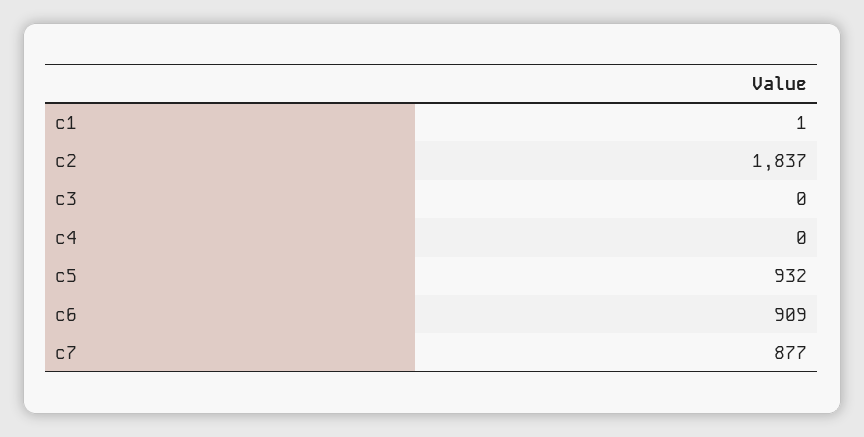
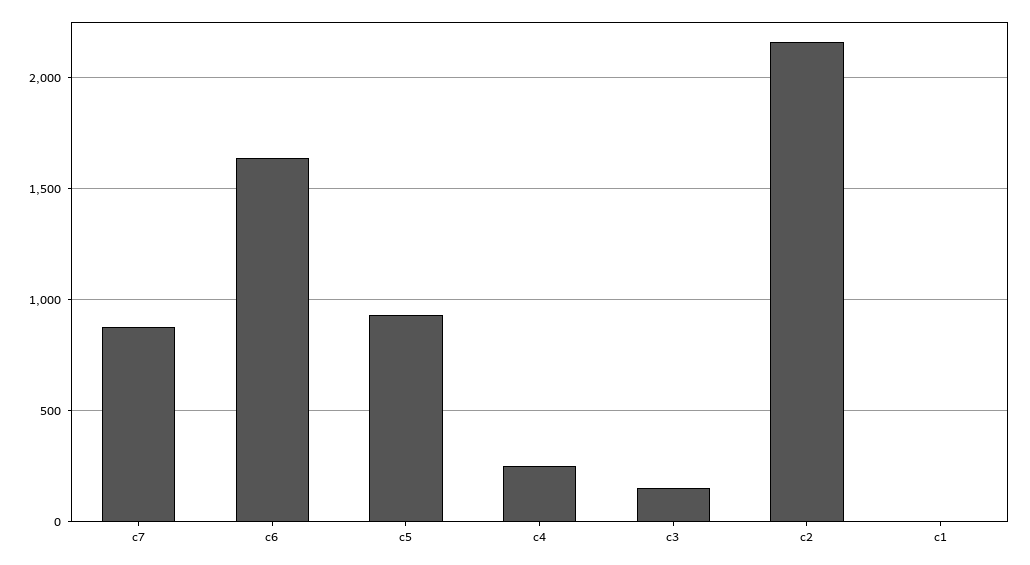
c2: 1837 -> 2150
c3: 0 -> 150
c4: 0 -> 250
c6: 909 -> 1650

